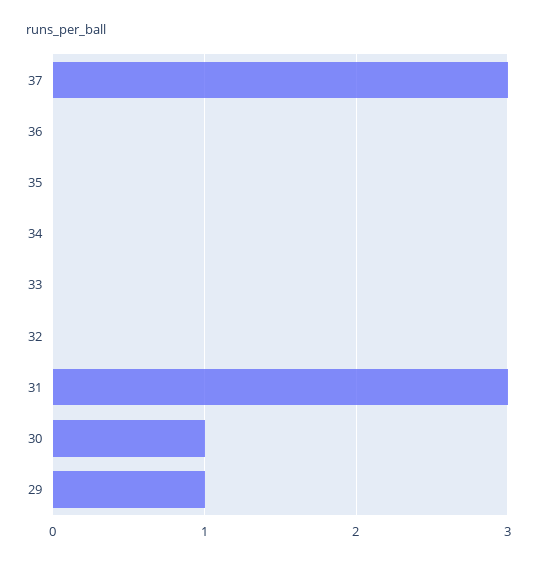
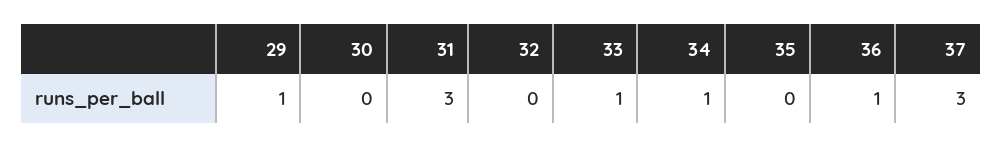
36: 0 -> 1
34: 0 -> 1
33: 0 -> 1
30: 1 -> 0

